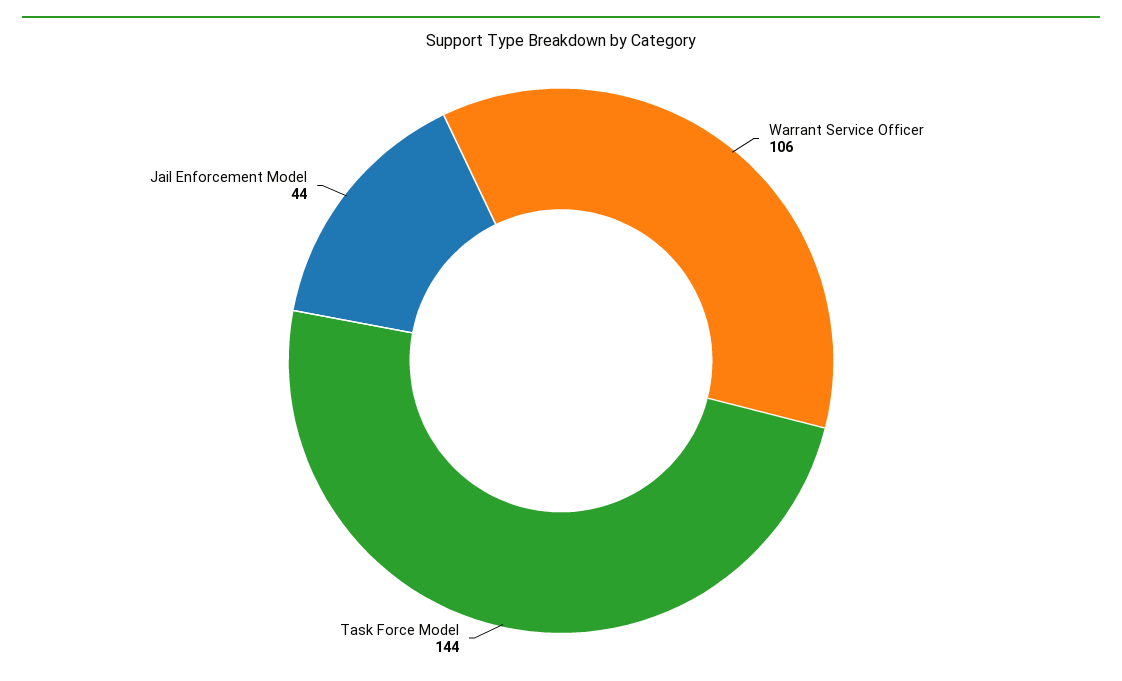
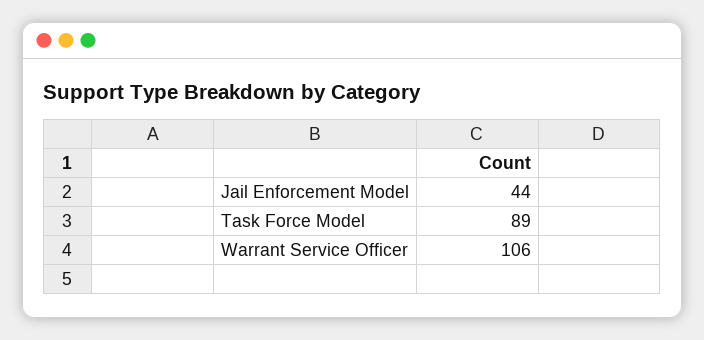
Task Force Model: 144 -> 89

